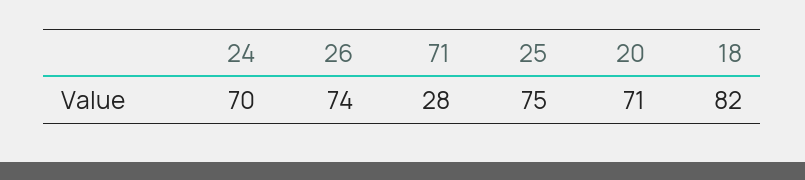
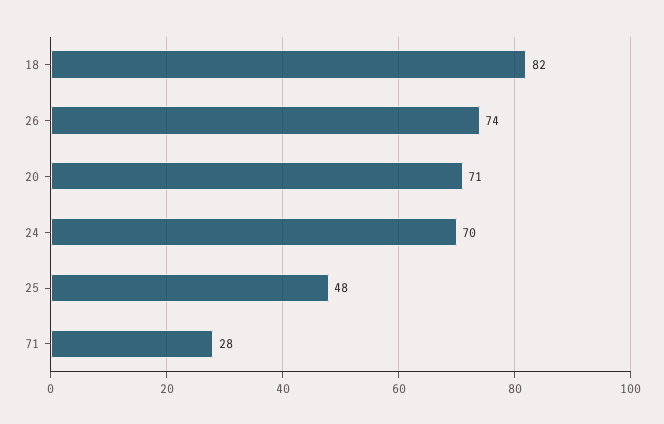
25: 75 -> 48

